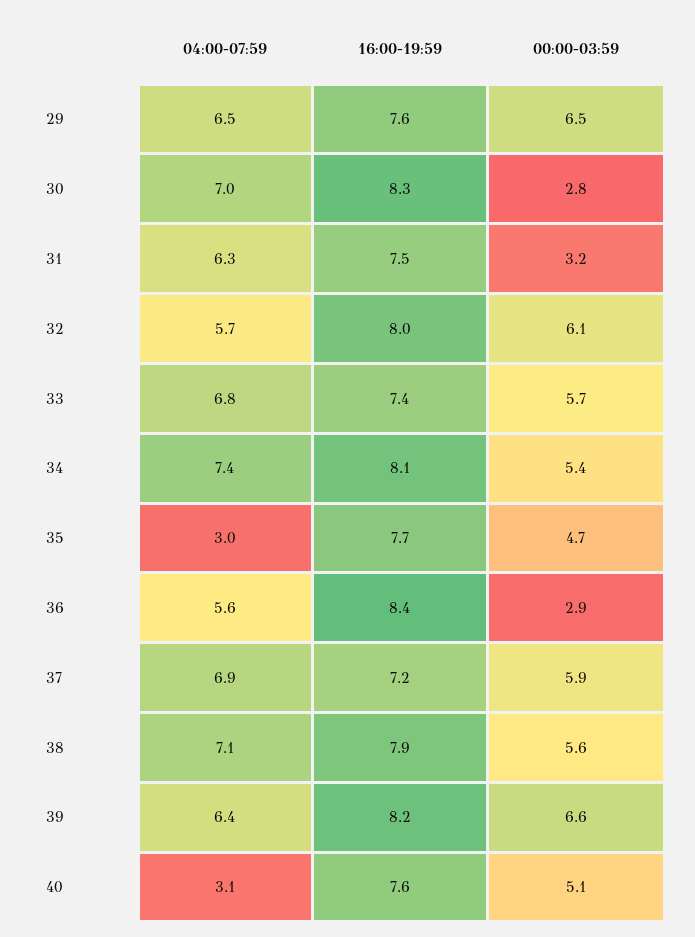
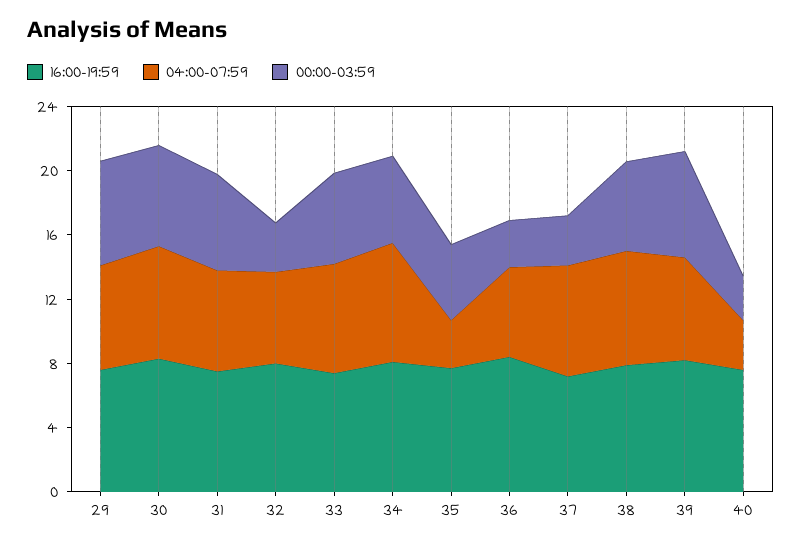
00:00-03:59, 30: 2.8 -> 6
00:00-03:59, 31: 3.2 -> 6
00:00-03:59, 32: 6.1 -> 3
00:00-03:59, 37: 5.9 -> 3
00:00-03:59, 40: 5.1 -> 3

